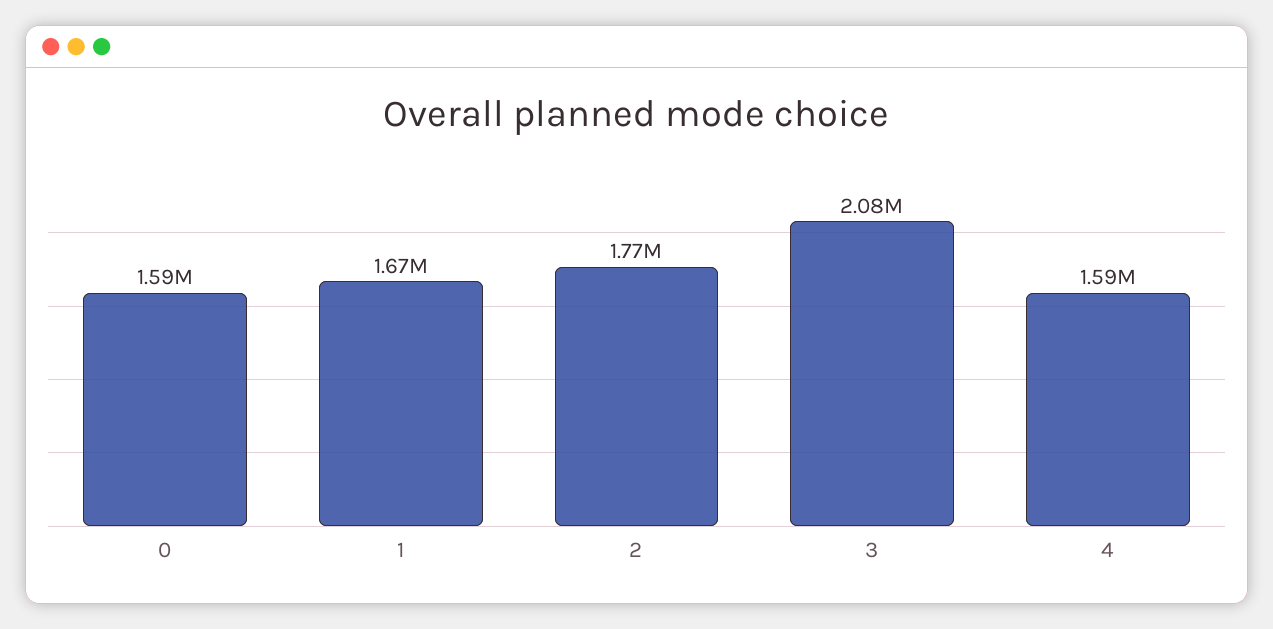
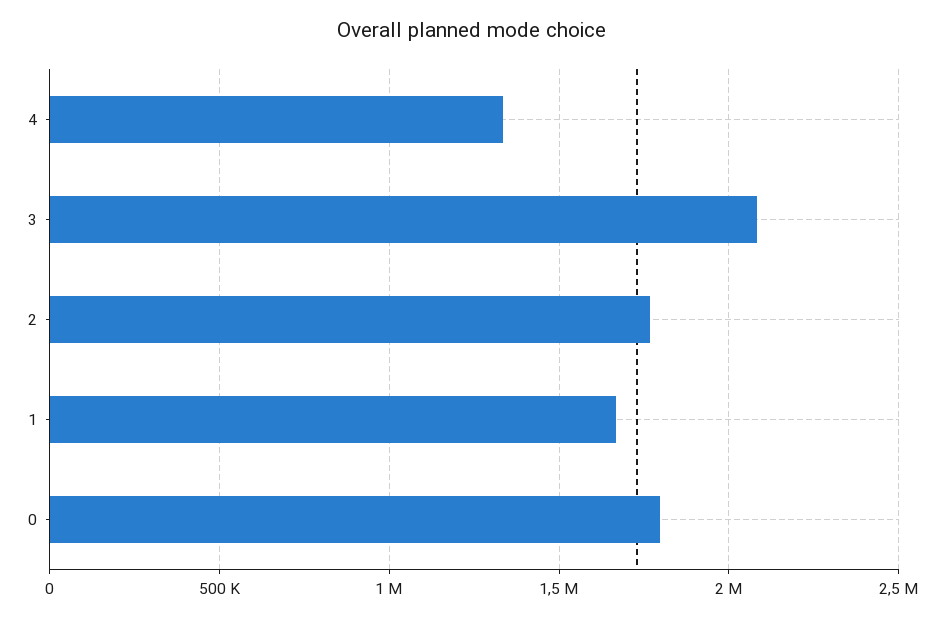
0: 1590000 -> 1800000
4: 1590000 -> 1350000

